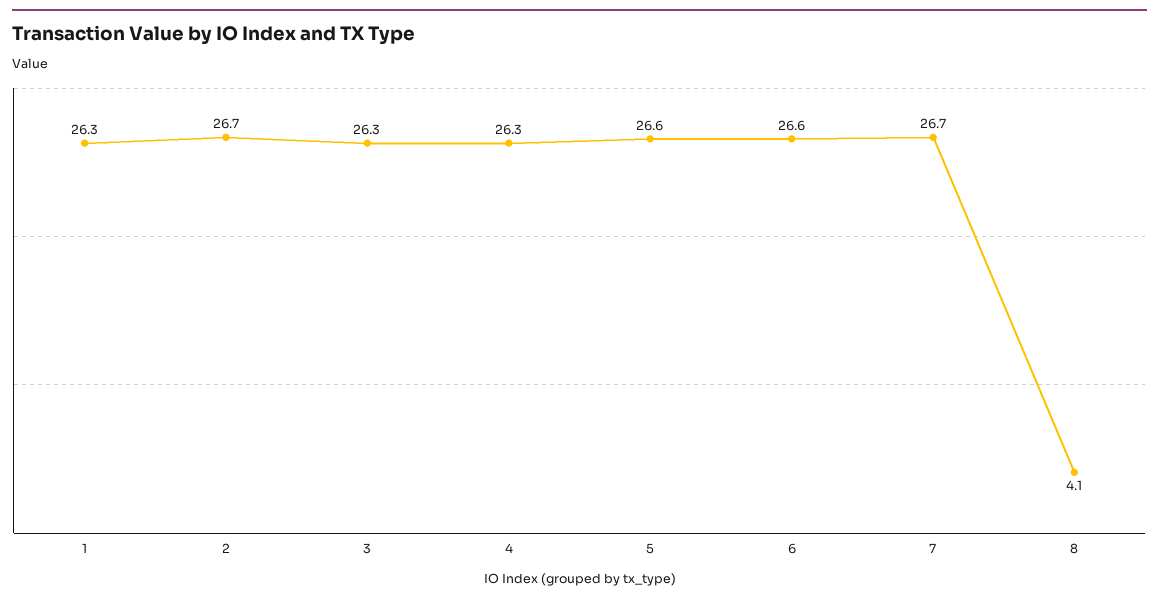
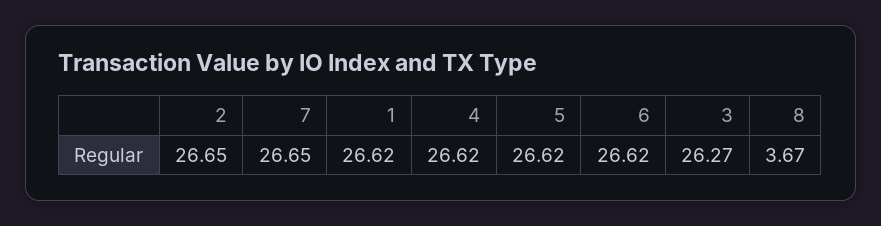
1: 26.3 -> 26.62
4: 26.3 -> 26.62
8: 4.1 -> 3.67

